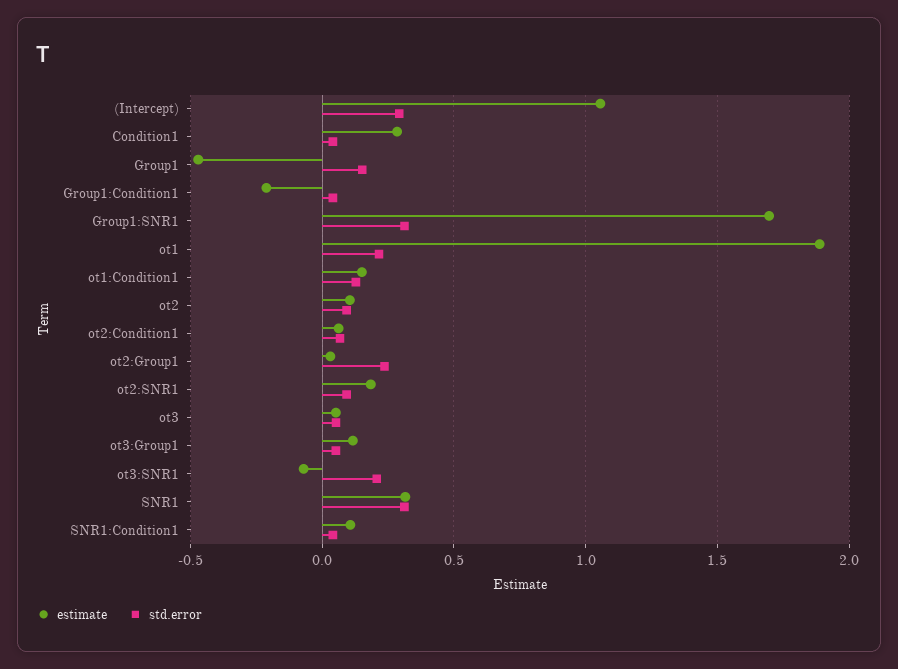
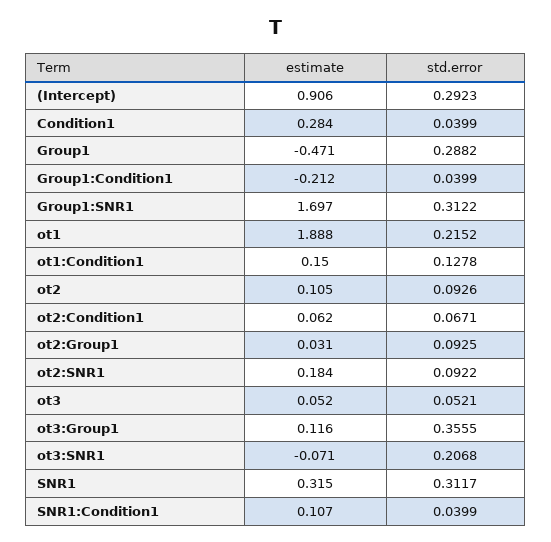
estimate, (Intercept): 1.05 -> 0.906
std.error, Group1: 0.15 -> 0.2882
std.error, ot2:Group1: 0.25 -> 0.0925
std.error, ot3:Group1: 0.05 -> 0.3555

